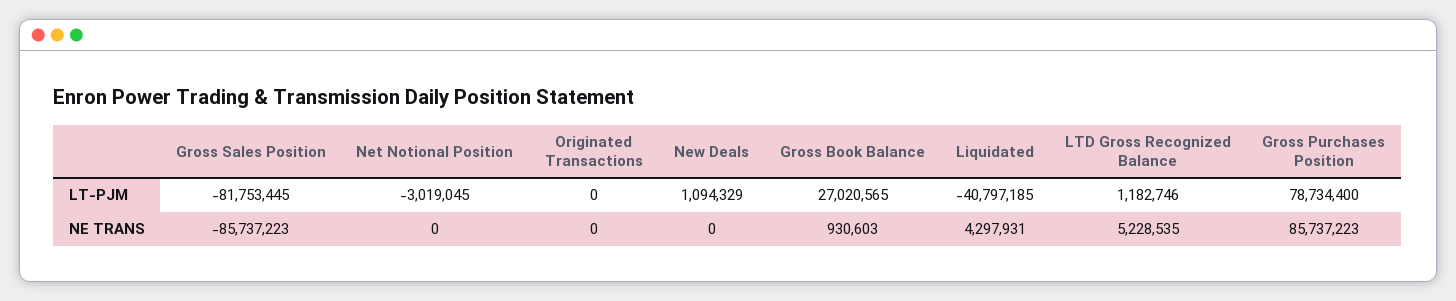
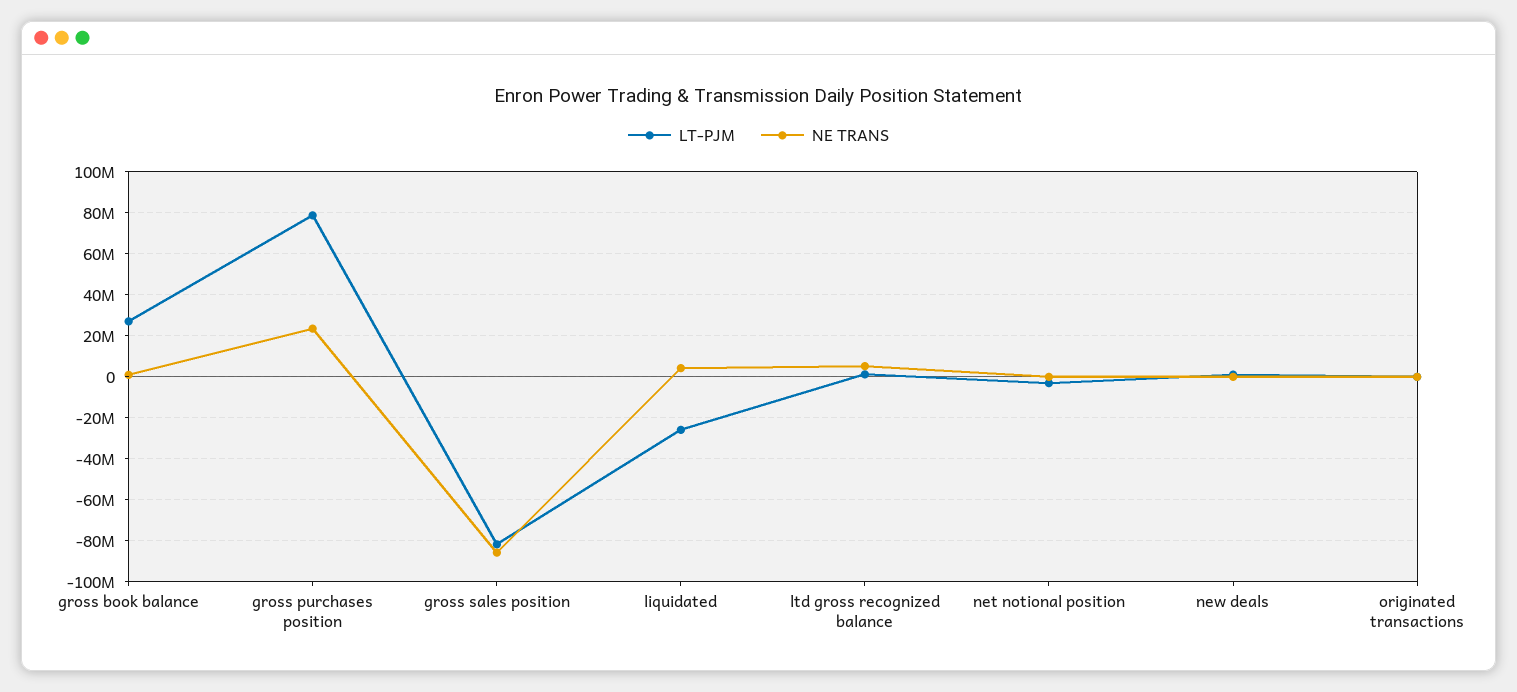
LT-PJM, Liquidated: -40797185 -> -25000000
NE TRANS, Gross Purchases Position: 85737223 -> 25000000

